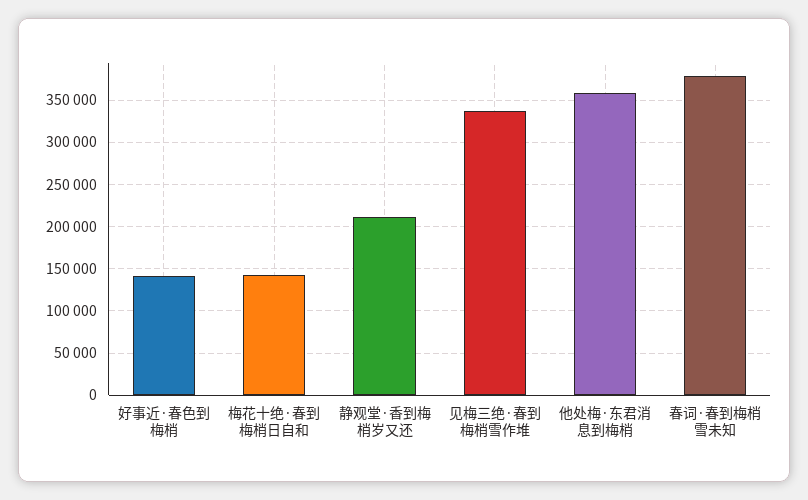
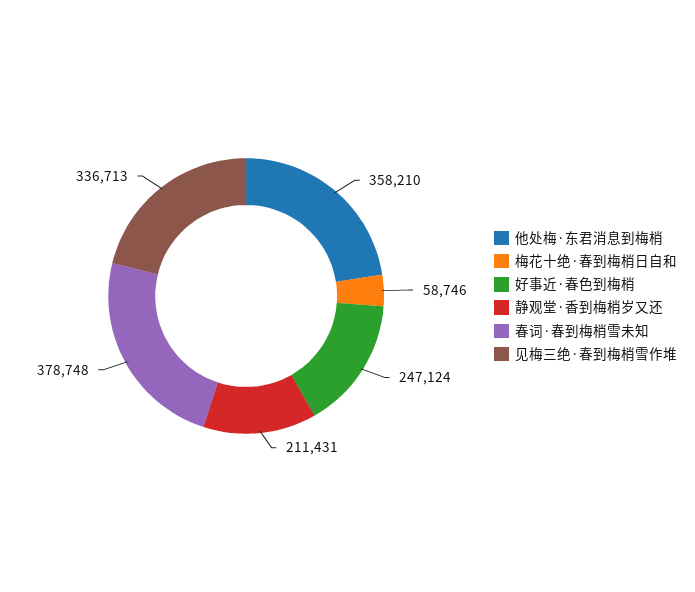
好事近·春色到梅梢: 140000 -> 247124
梅花十绝·春到梅梢日自和: 140000 -> 58746

